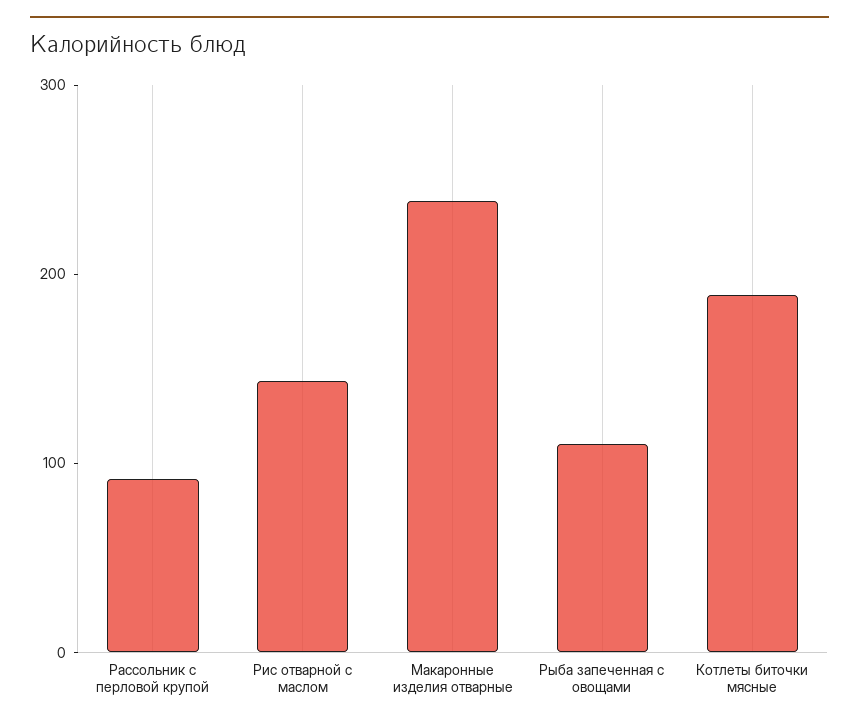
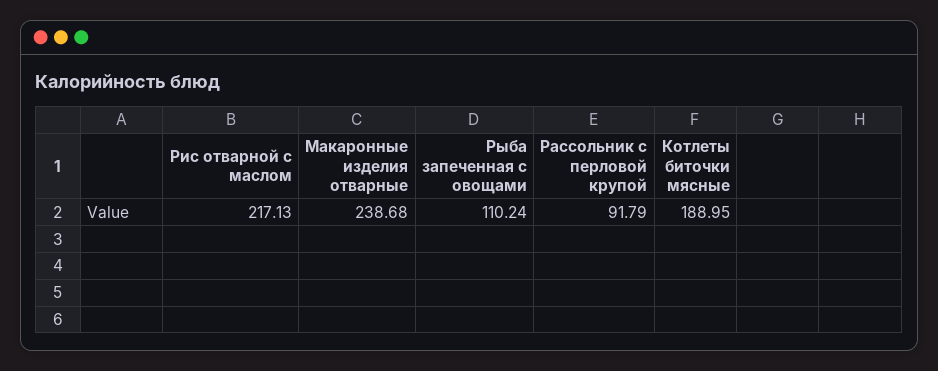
Рис отварной с маслом: 140 -> 217.13

